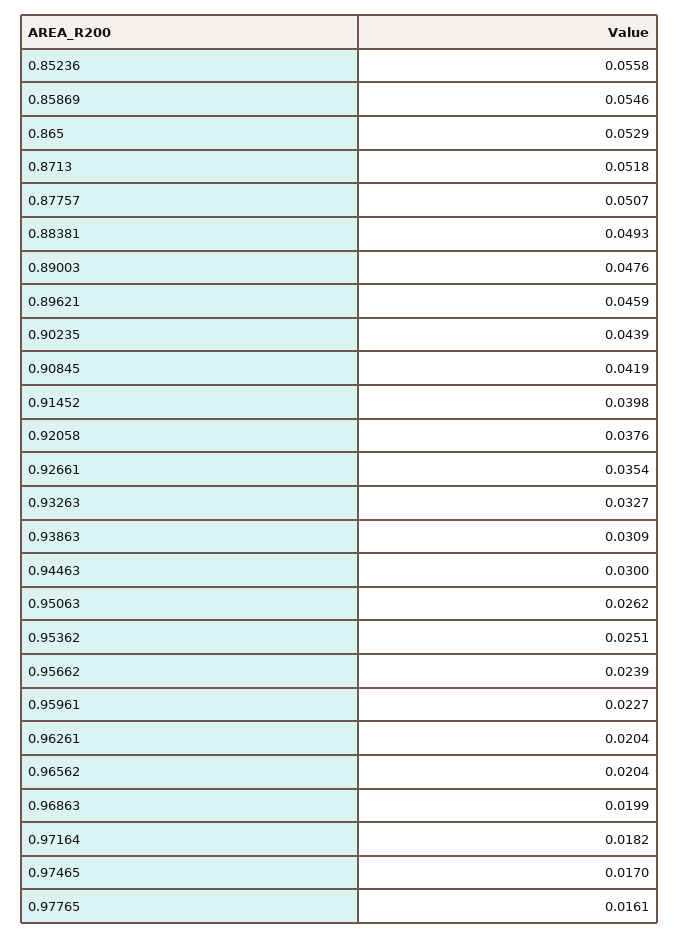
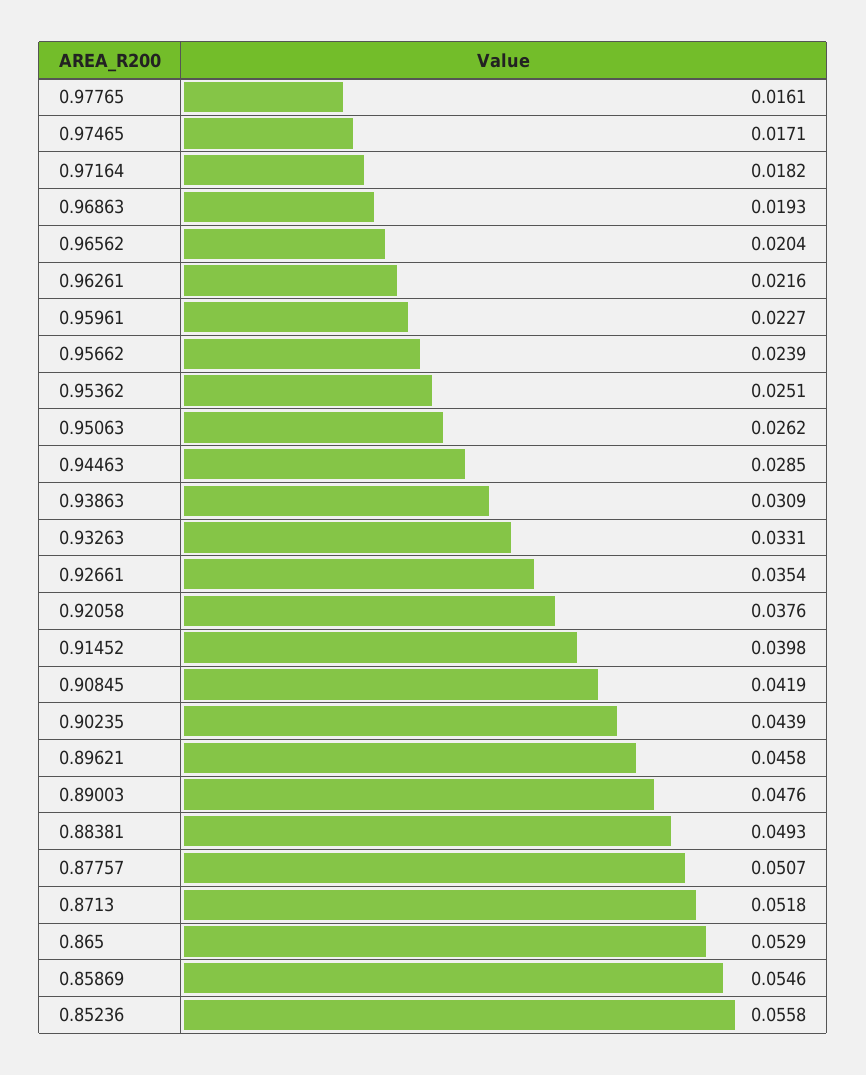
0.89621: 0.0459 -> 0.0458
0.93263: 0.0327 -> 0.0331
0.94463: 0.03 -> 0.0285
0.96261: 0.0204 -> 0.0216
0.96863: 0.0199 -> 0.0193
0.97465: 0.017 -> 0.0171

